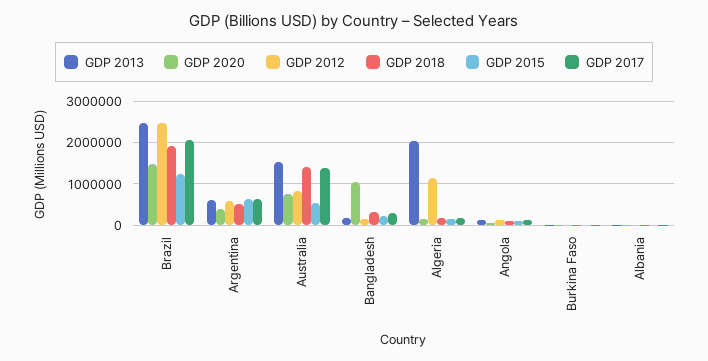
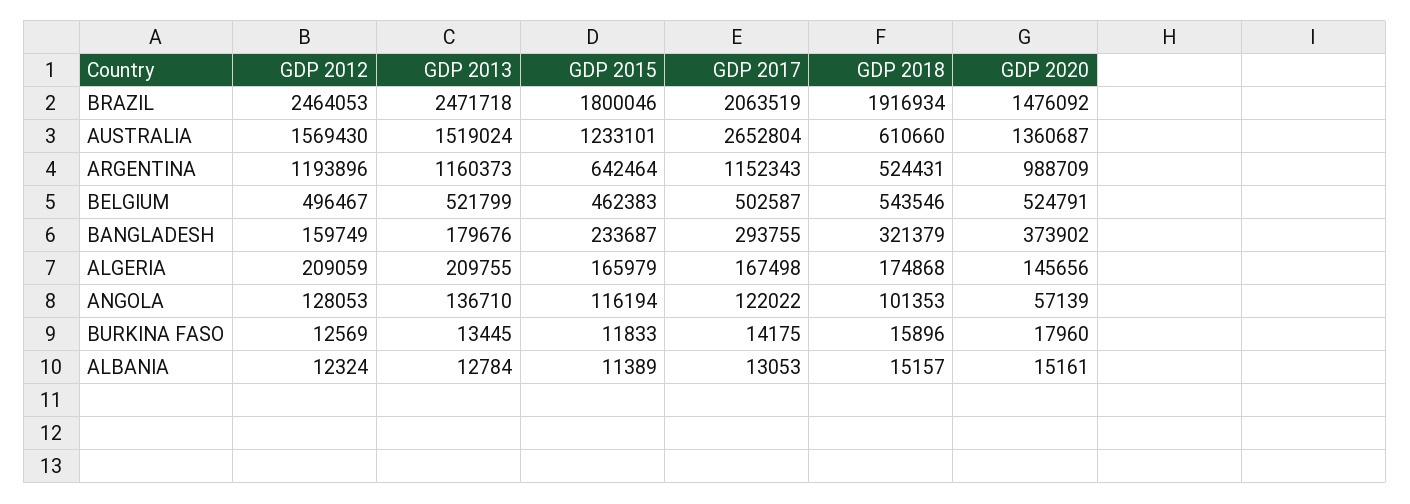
GDP 2015, Brazil: 1200000 -> 1800046
GDP 2013, Argentina: 600000 -> 1160373
GDP 2020, Argentina: 400000 -> 988709
GDP 2012, Argentina: 600000 -> 1193896
GDP 2017, Argentina: 600000 -> 1152343
GDP 2020, Australia: 800000 -> 1360687
GDP 2012, Australia: 800000 -> 1569430
GDP 2018, Australia: 1400000 -> 610660
GDP 2015, Australia: 600000 -> 1233101
GDP 2017, Australia: 1400000 -> 2652804
GDP 2020, Bangladesh: 1000000 -> 373902
GDP 2013, Algeria: 2000000 -> 209755
GDP 2012, Algeria: 1200000 -> 209059
GDP 2012, BELGIUM: none -> 496467
GDP 2013, BELGIUM: none -> 521799
GDP 2015, BELGIUM: none -> 462383
GDP 2017, BELGIUM: none -> 502587
GDP 2018, BELGIUM: none -> 543546
GDP 2020, BELGIUM: none -> 524791

